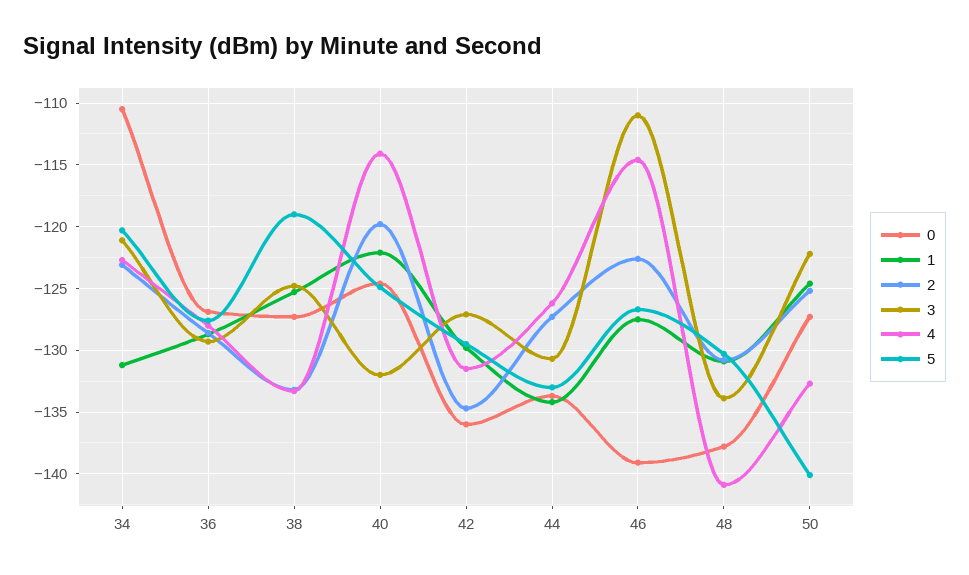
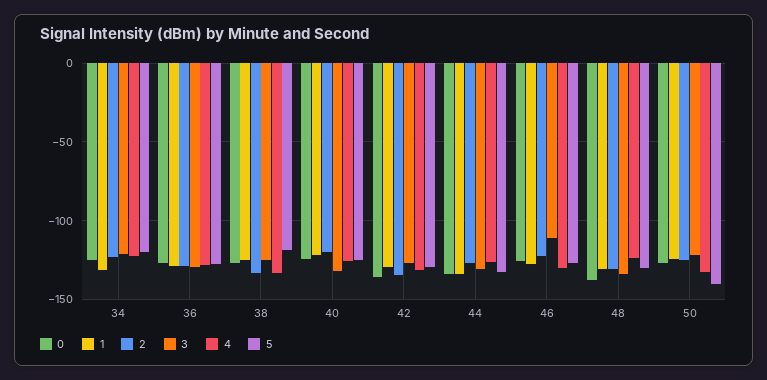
0, 34: -110.5 -> -125
4, 40: -114 -> -125
0, 46: -139 -> -125
4, 46: -114.5 -> -130
4, 48: -141 -> -125

